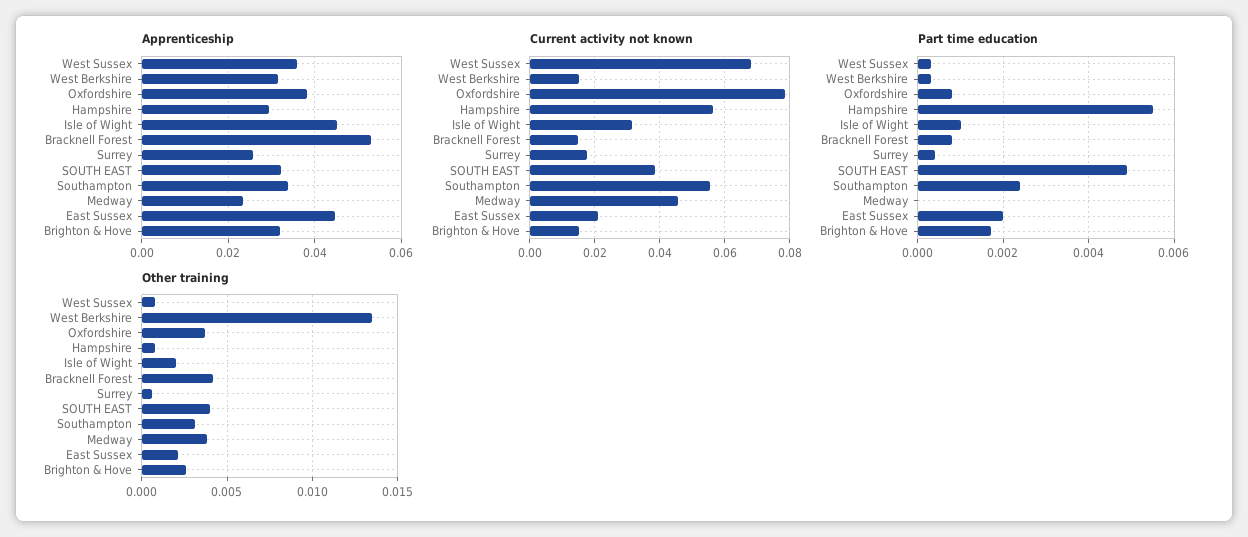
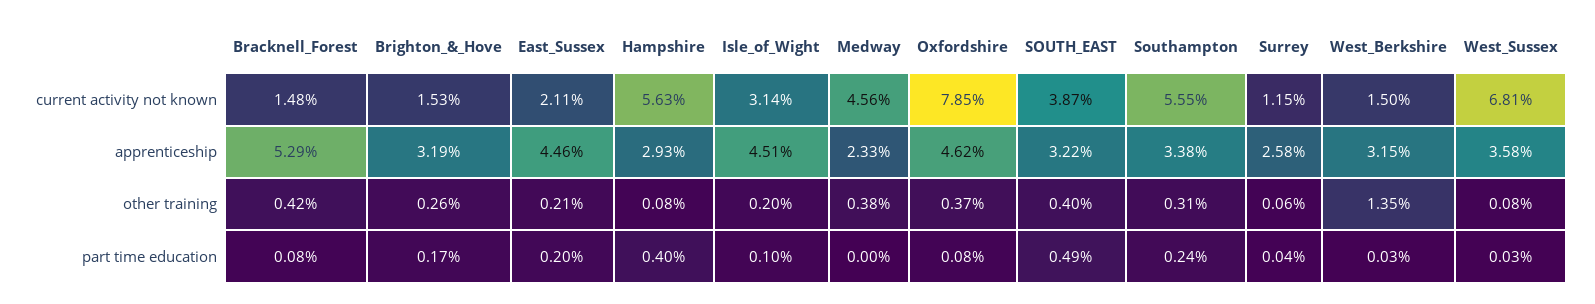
Apprenticeship, Oxfordshire: 0.038 -> 0.0462
Current activity not known, Surrey: 0.018 -> 0.0115
Part time education, Hampshire: 0.0055 -> 0.004

